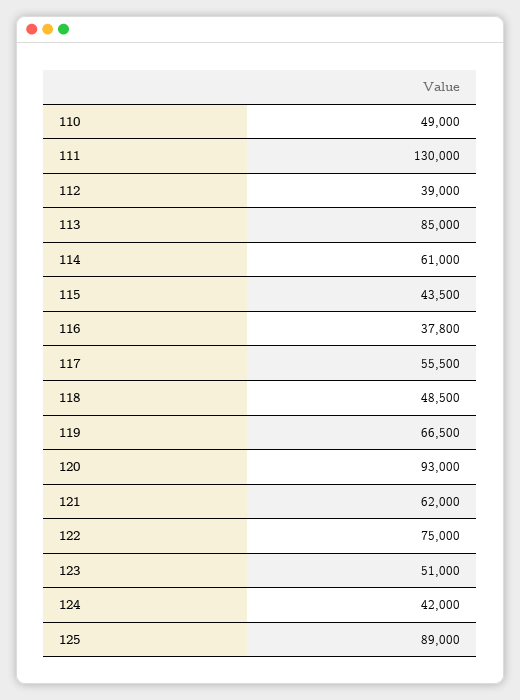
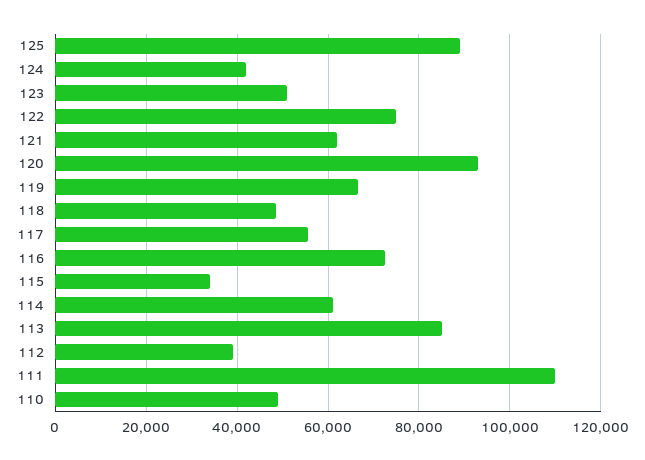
111: 130000 -> 110000
115: 43500 -> 34000
116: 37800 -> 72000

